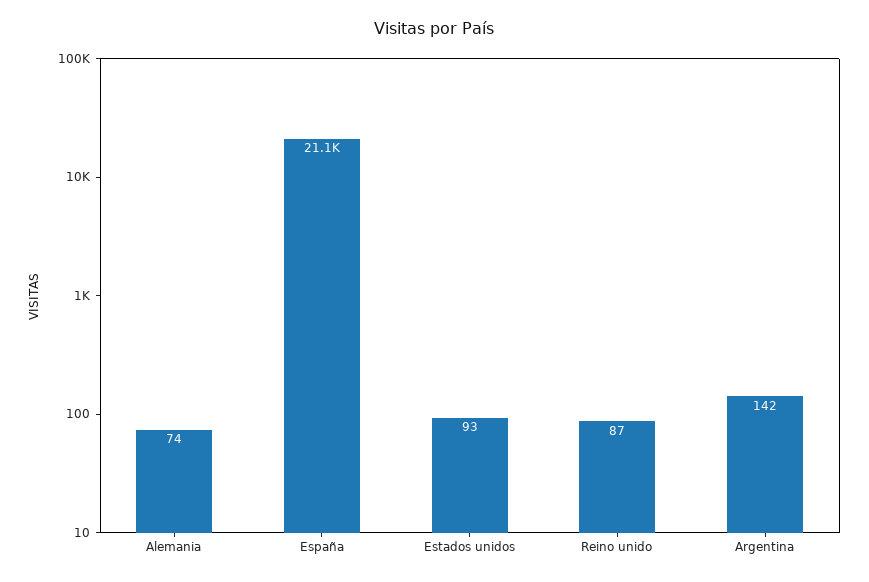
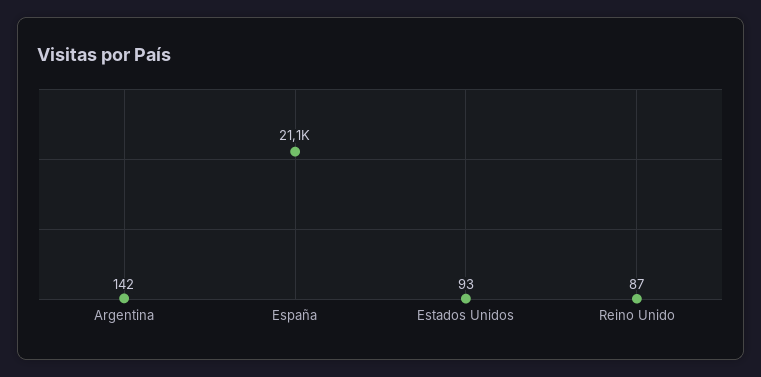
Alemania: 74 -> none

